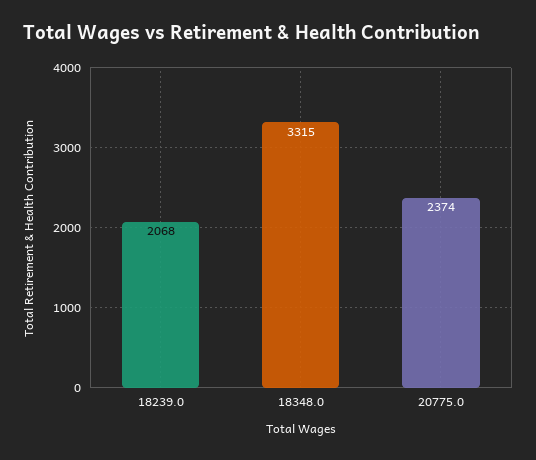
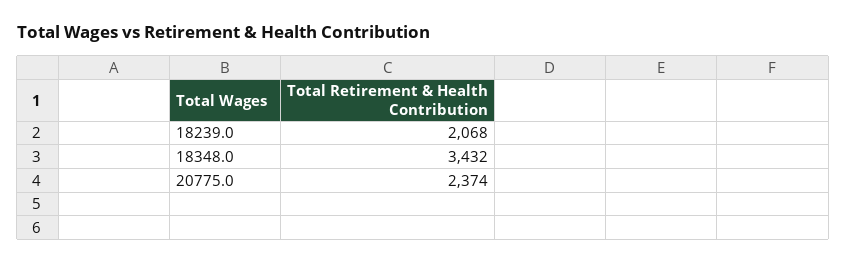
18348.0: 3315 -> 3432

